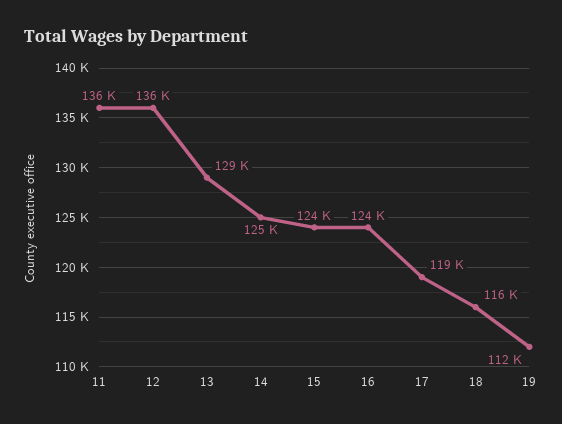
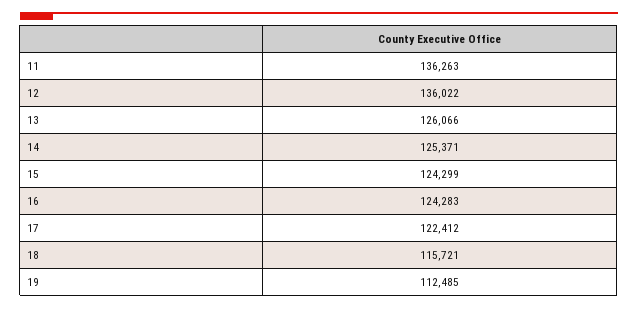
13: 129000 -> 126066
17: 119000 -> 122412

